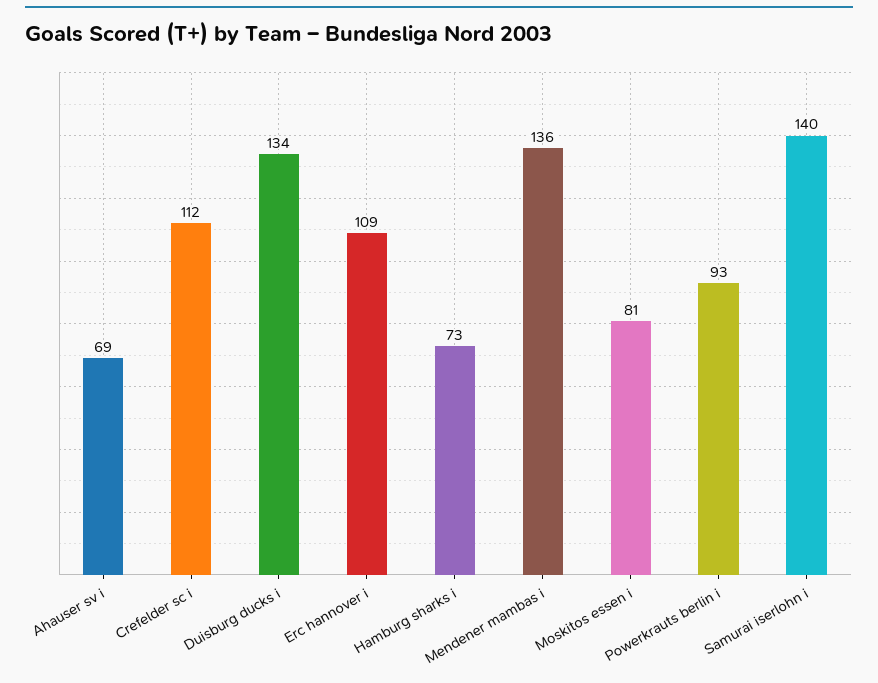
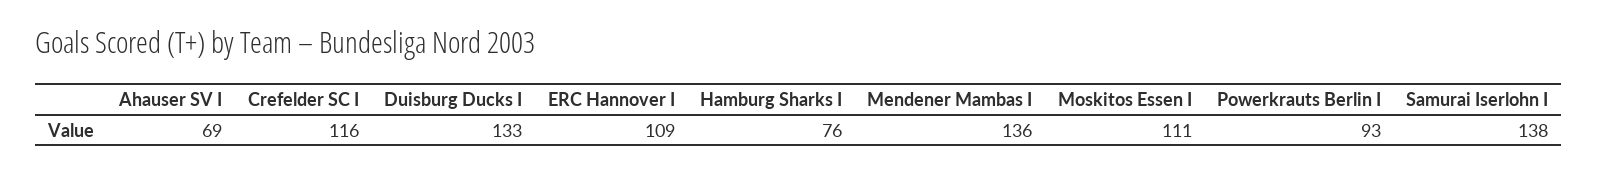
Crefelder sc i: 112 -> 116
Duisburg ducks i: 134 -> 133
Hamburg sharks i: 73 -> 76
Moskitos essen i: 81 -> 111
Samurai iserlohn i: 140 -> 138

